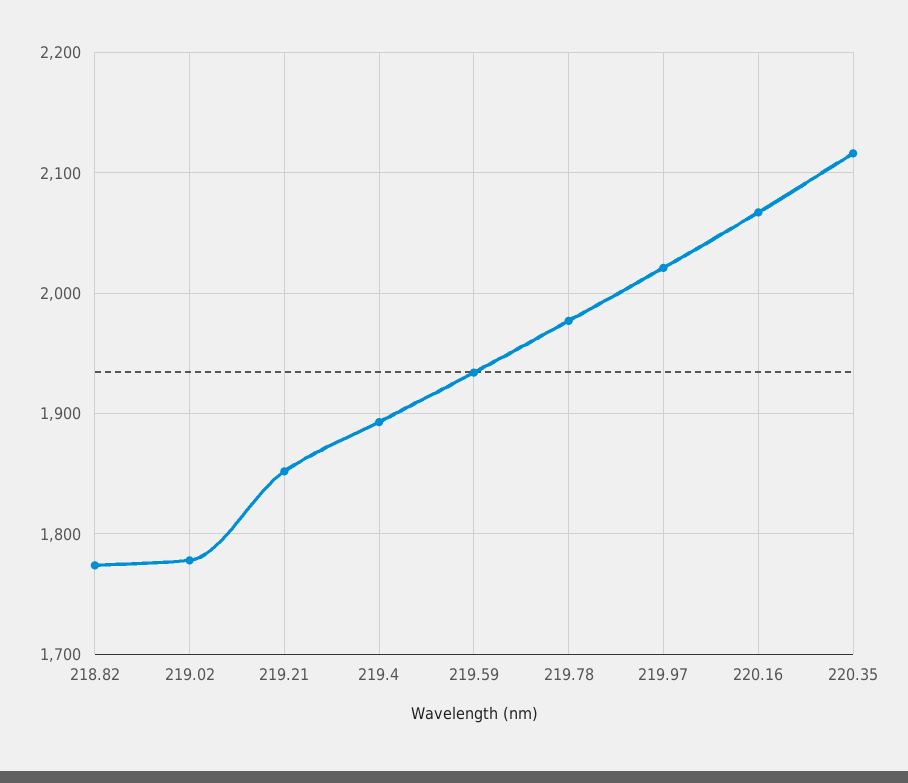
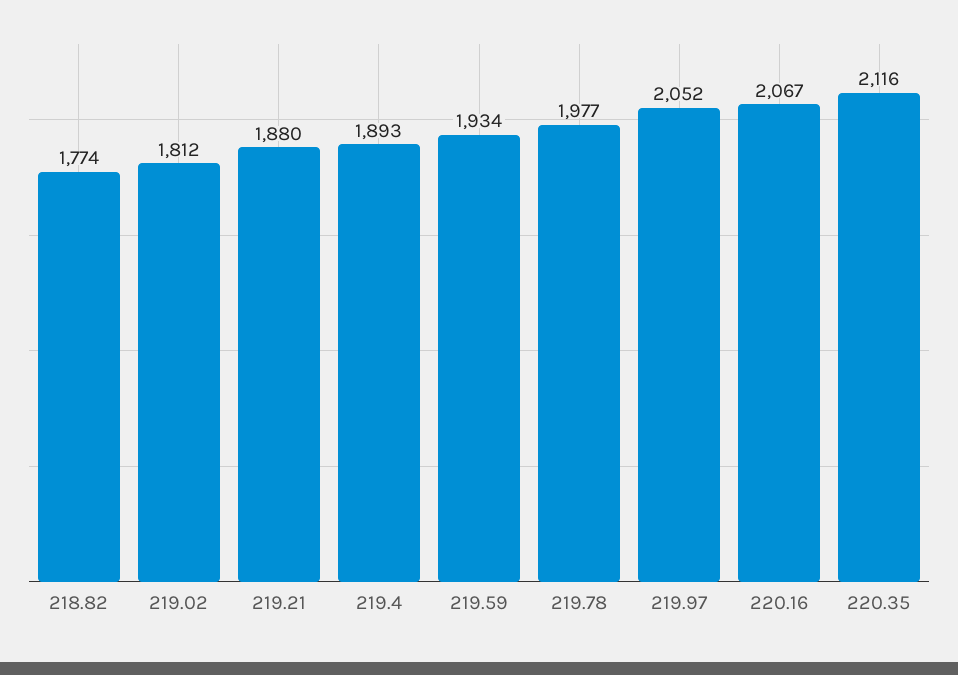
219.02: 1780 -> 1812
219.21: 1850 -> 1880
219.97: 2020 -> 2052

